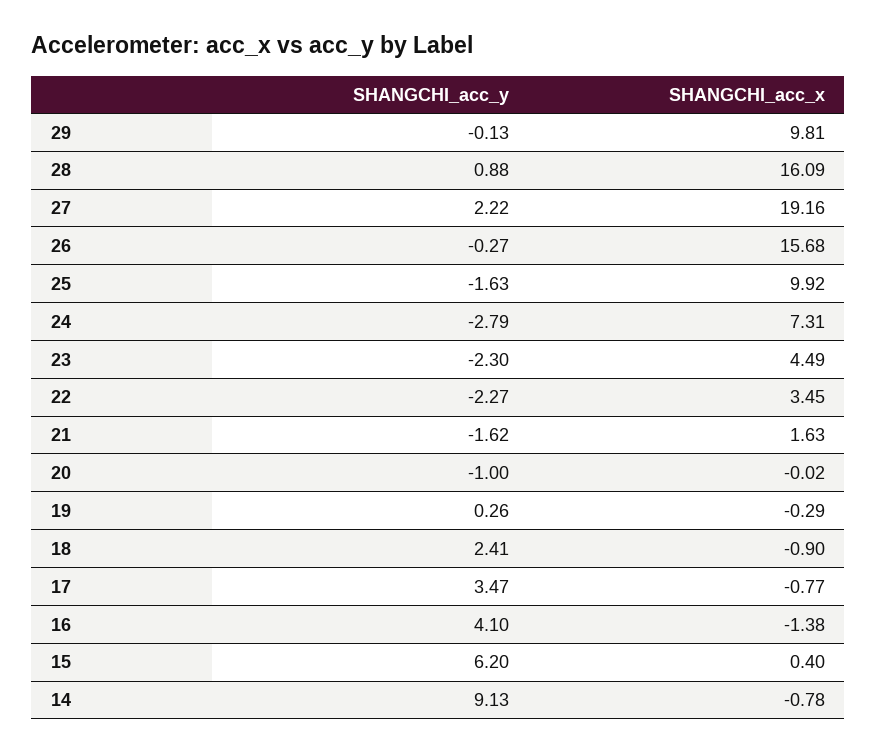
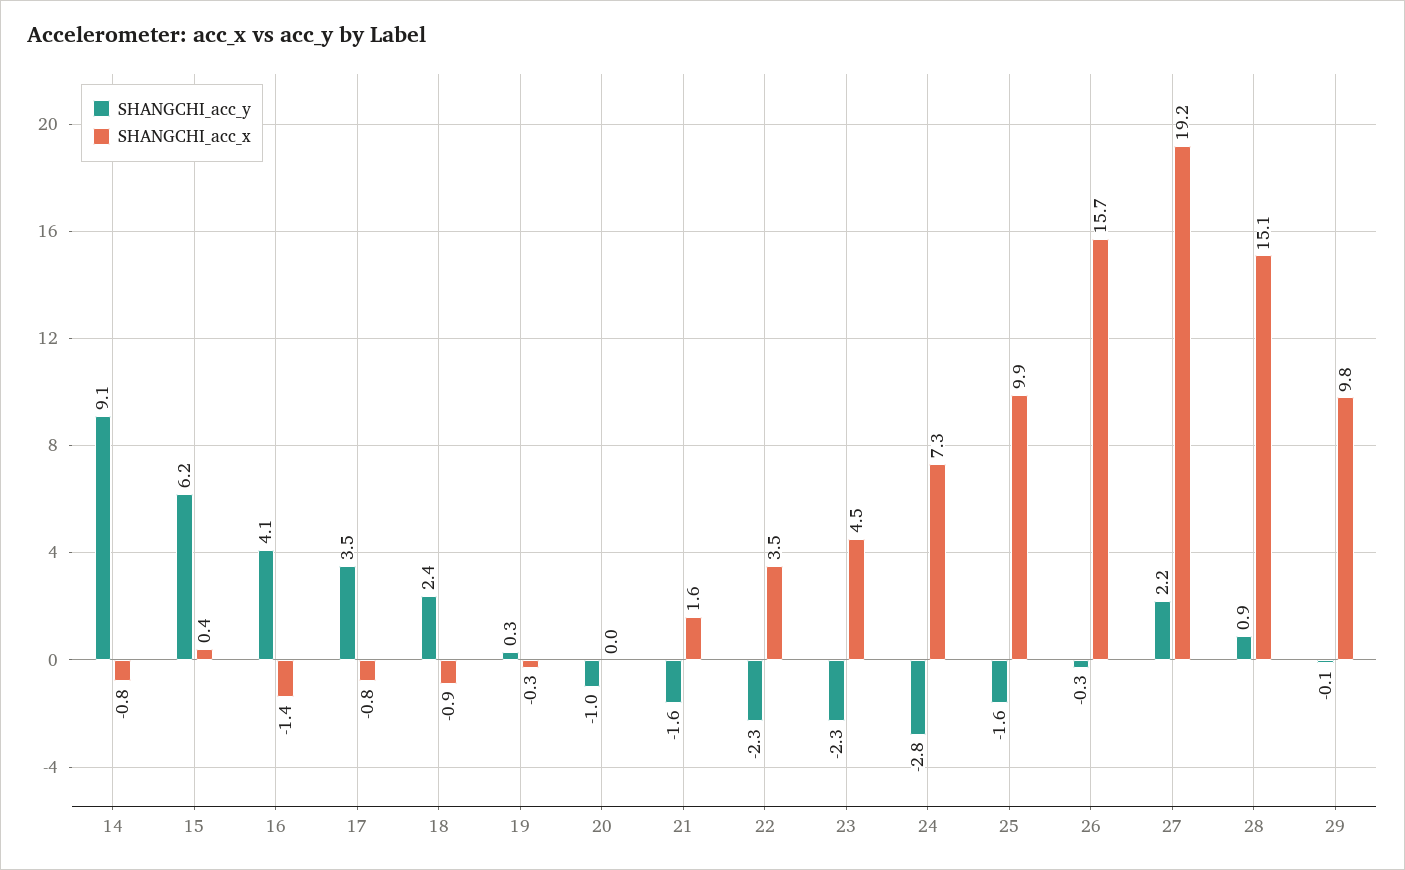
SHANGCHI_acc_x, 28: 16.09 -> 15.1

